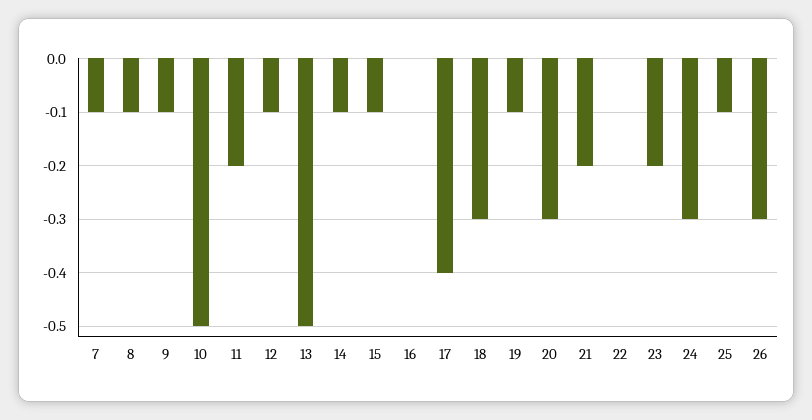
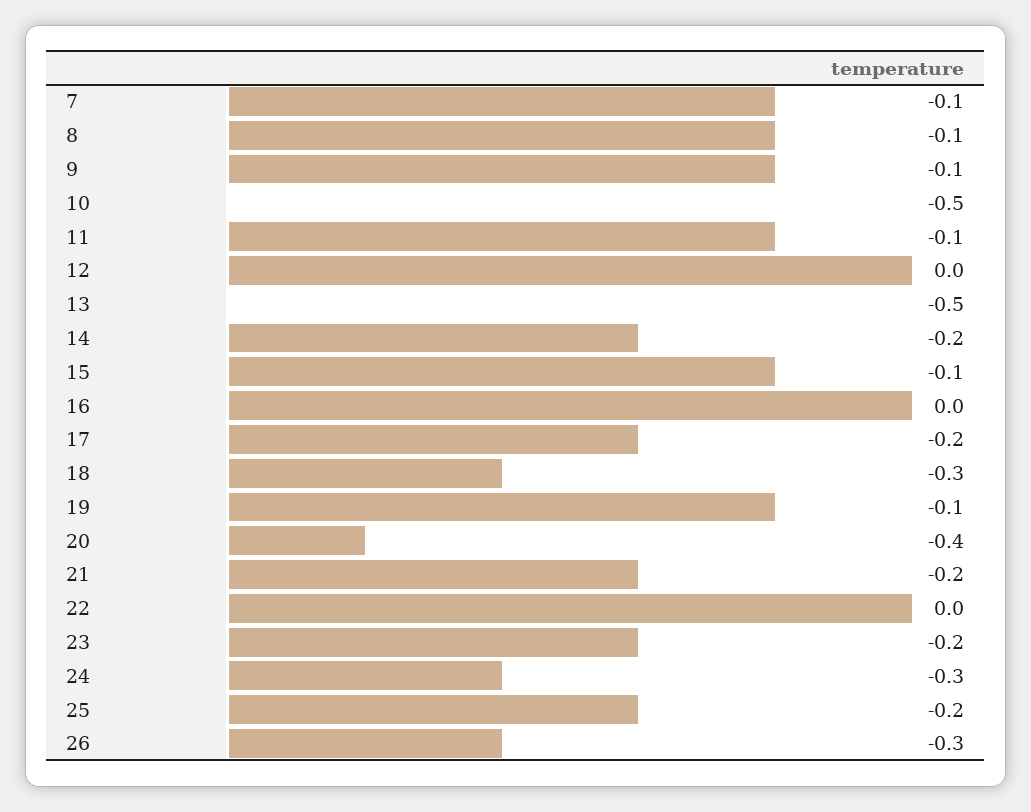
11: -0.2 -> -0.1
12: -0.1 -> 0
14: -0.1 -> -0.2
17: -0.4 -> -0.2
20: -0.3 -> -0.4
25: -0.1 -> -0.2

